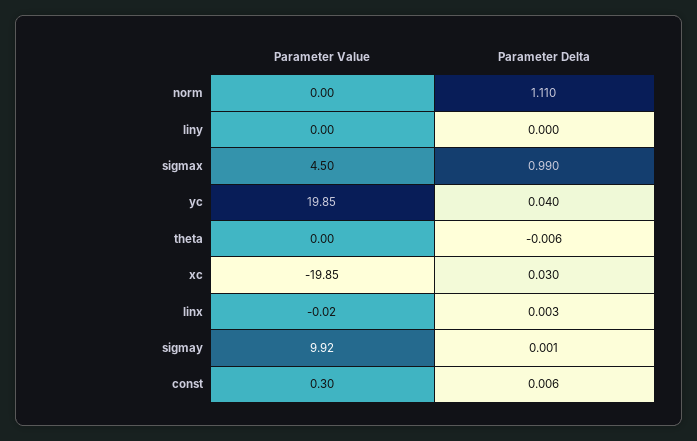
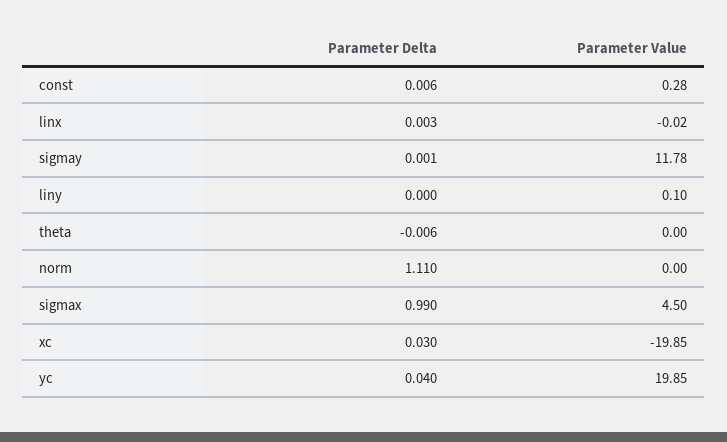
Parameter Value, liny: 0 -> 0.1
Parameter Value, sigmay: 9.92 -> 11.78
Parameter Value, const: 0.3 -> 0.28

